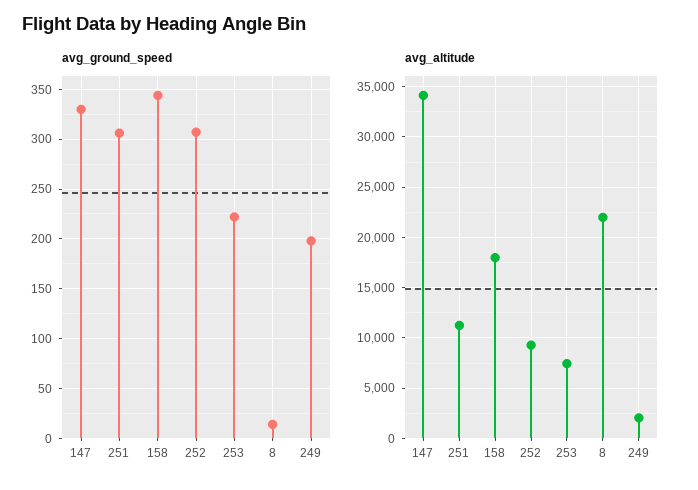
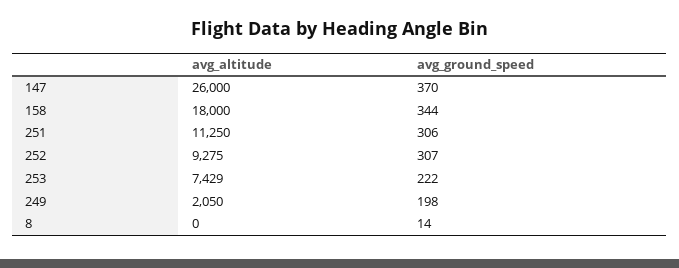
avg_ground_speed, 147: 330 -> 370
avg_altitude, 147: 34000 -> 26000
avg_altitude, 8: 22000 -> 0

